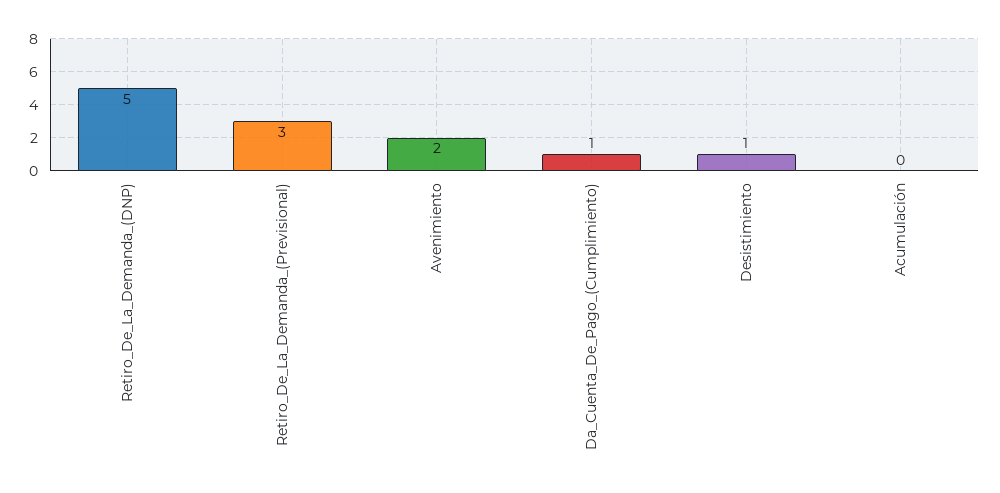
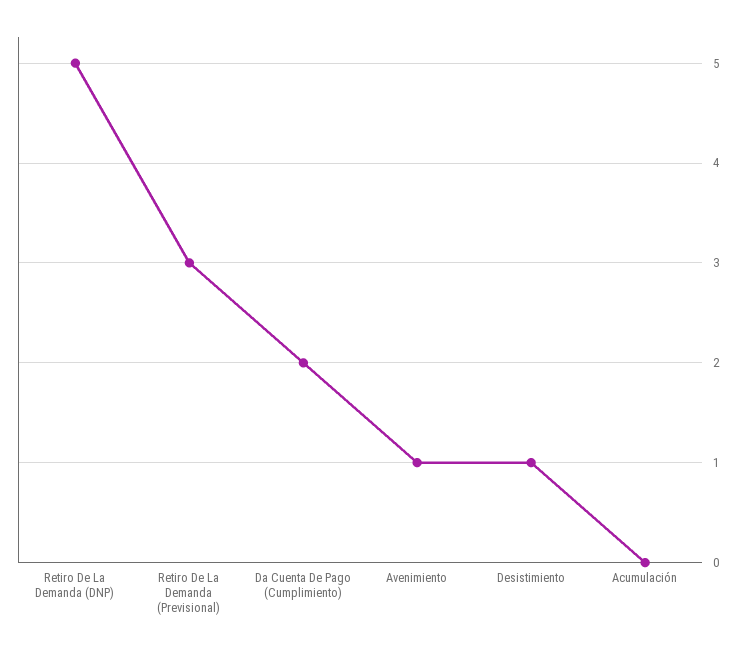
Avenimiento: 2 -> 1
Da_Cuenta_De_Pago_(Cumplimiento): 1 -> 2

